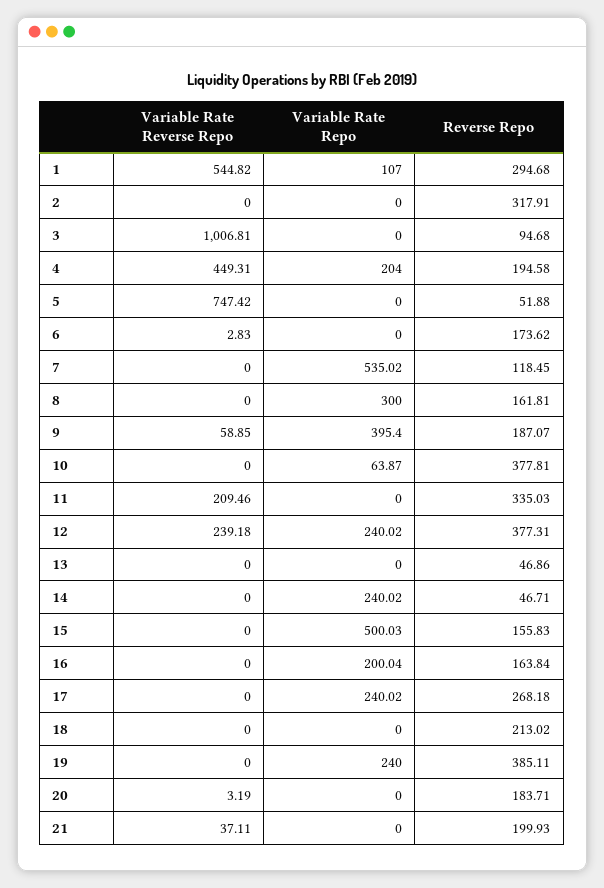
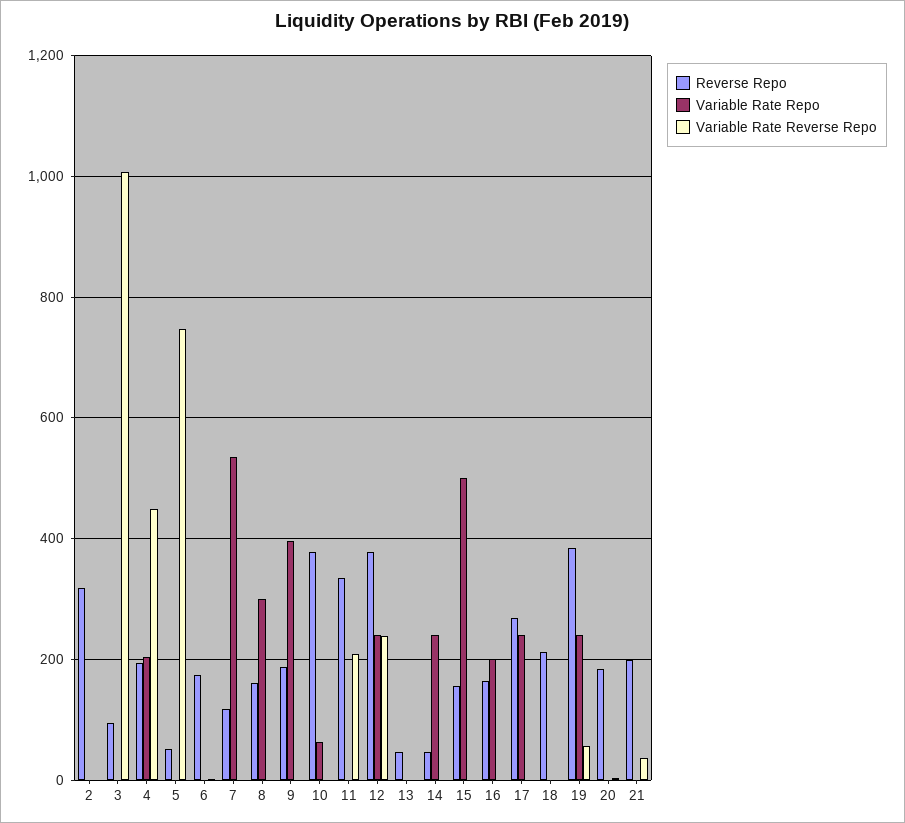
Variable Rate Reverse Repo, 1: 544.82 -> none
Variable Rate Repo, 1: 107 -> none
Reverse Repo, 1: 294.68 -> none
Variable Rate Reverse Repo, 9: 58.85 -> 0
Variable Rate Reverse Repo, 19: 0 -> 60

